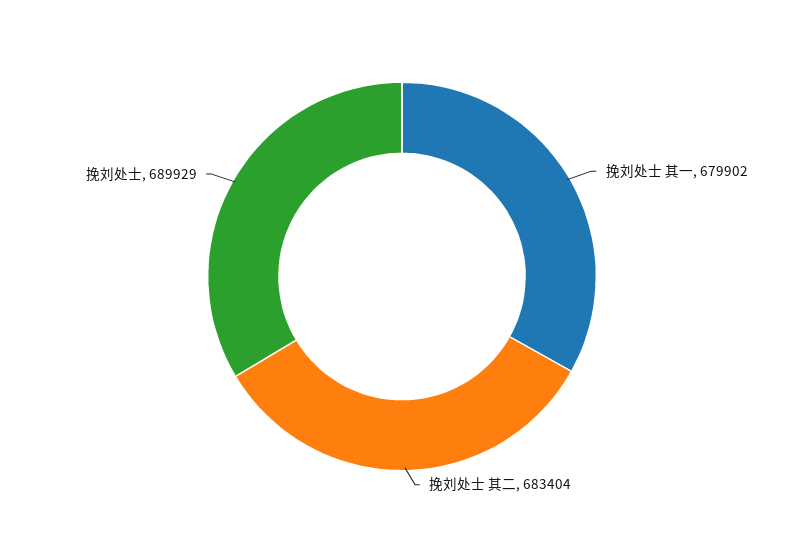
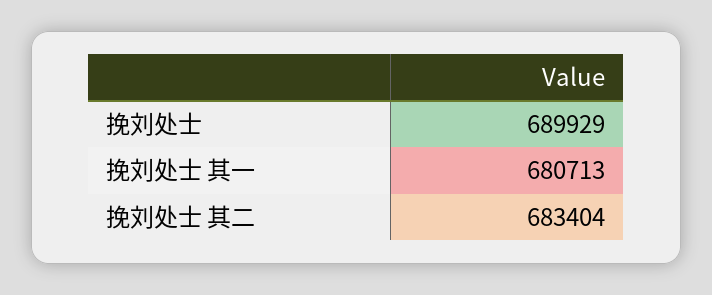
挽刘处士 其一: 679902 -> 680713

